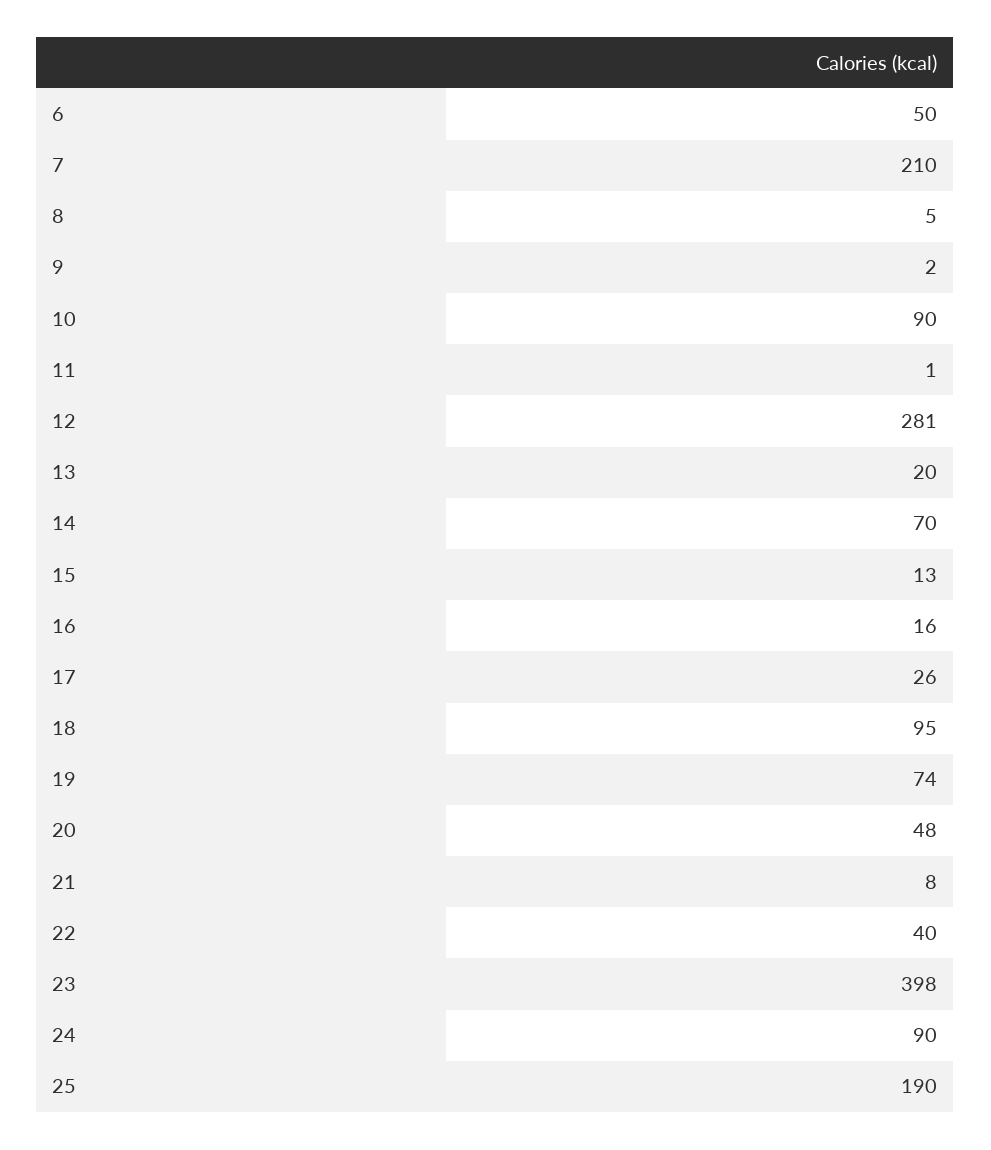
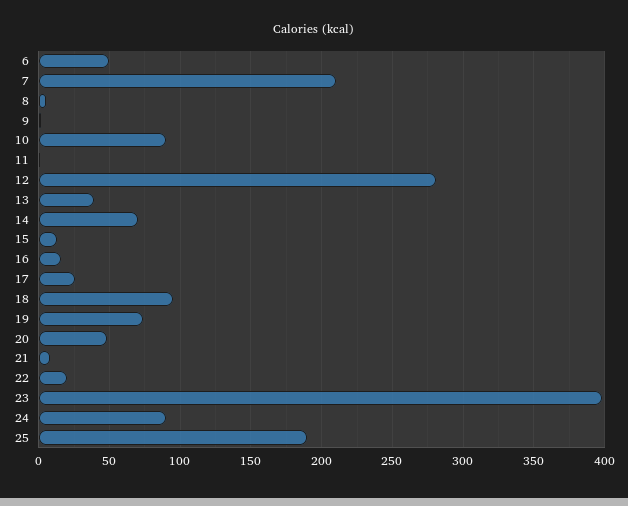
13: 20 -> 40
22: 40 -> 20

